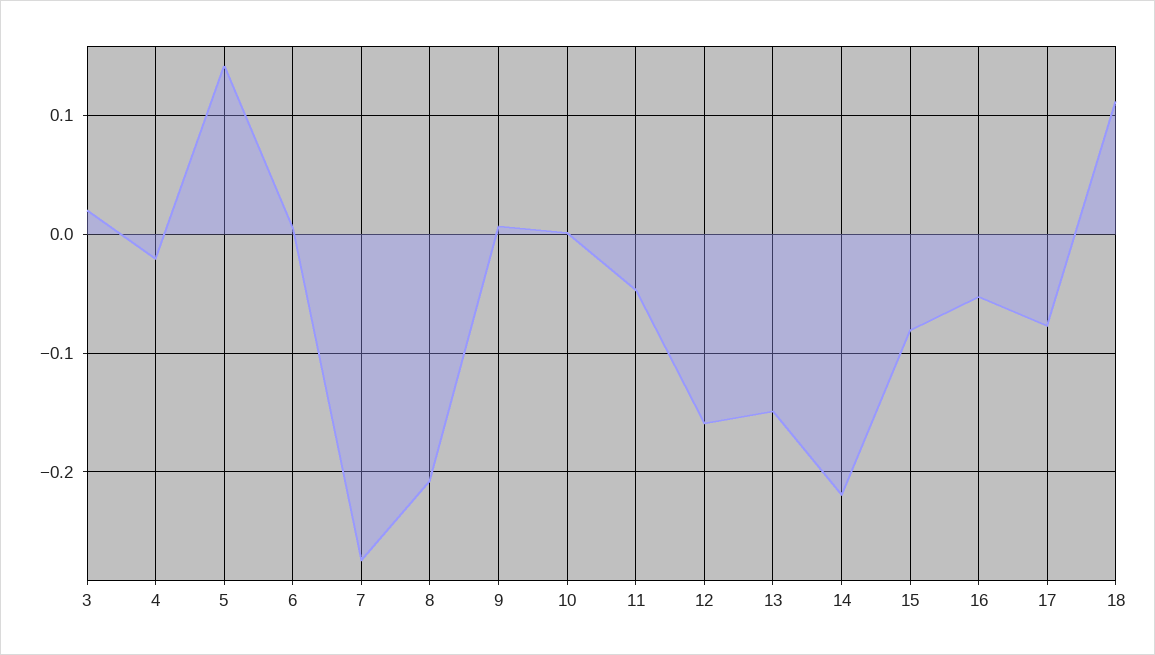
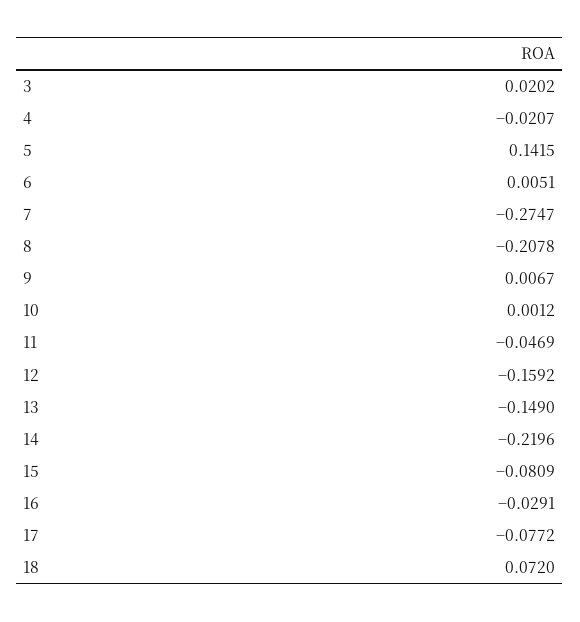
16: -0.05 -> -0.0291
18: 0.11 -> 0.072

